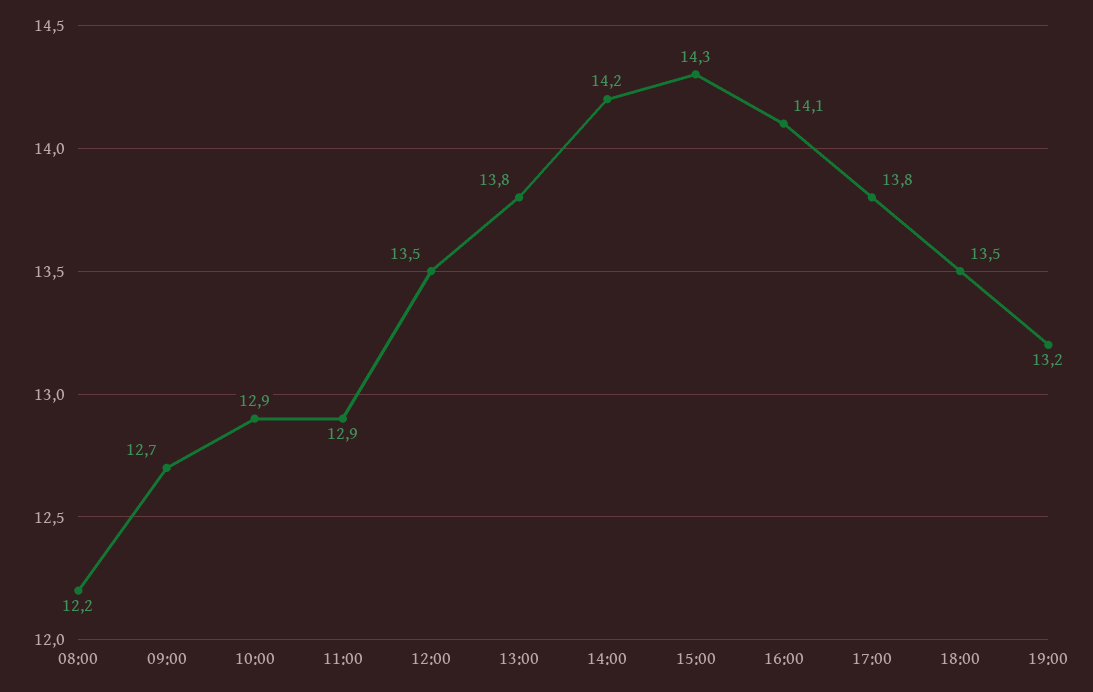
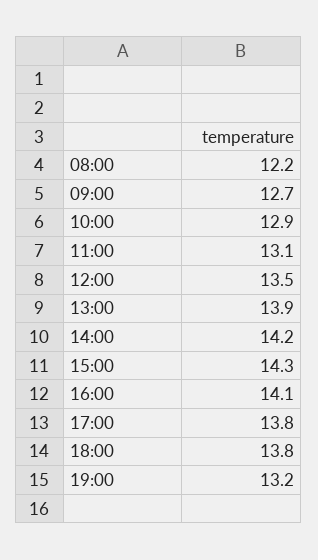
11:00: 12.9 -> 13.1
13:00: 13.8 -> 13.9
18:00: 13.5 -> 13.8

